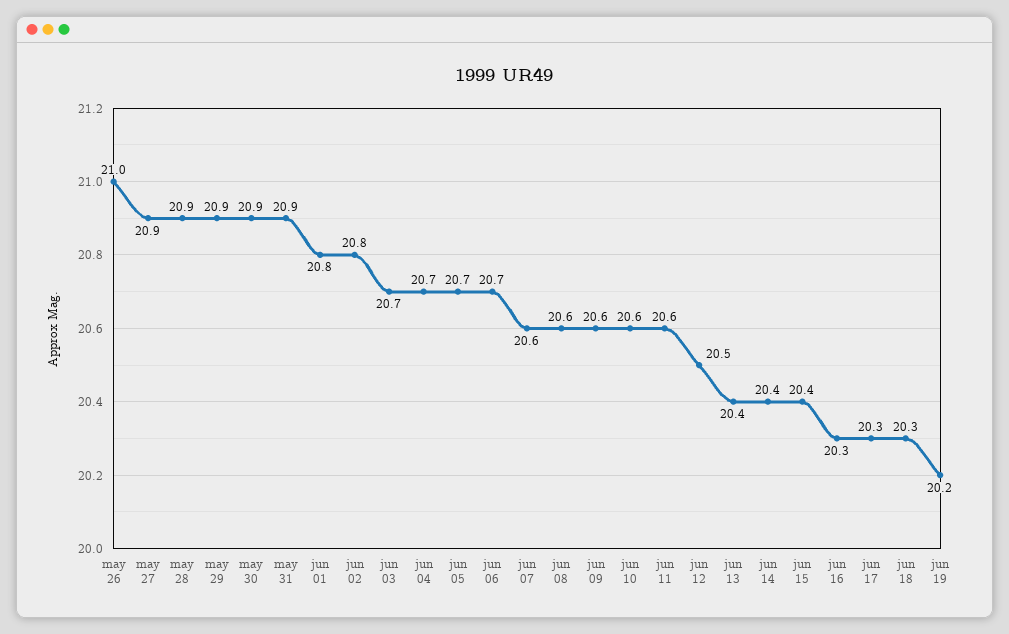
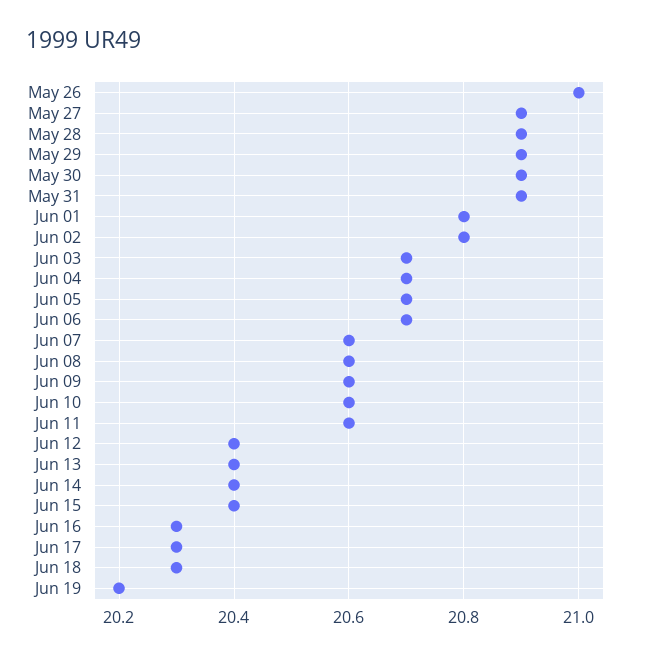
jun 12: 20.5 -> 20.4

